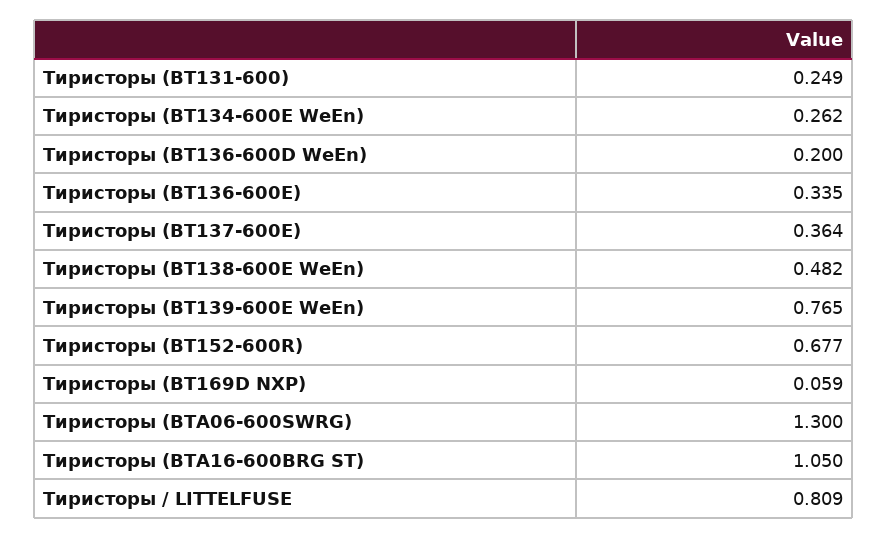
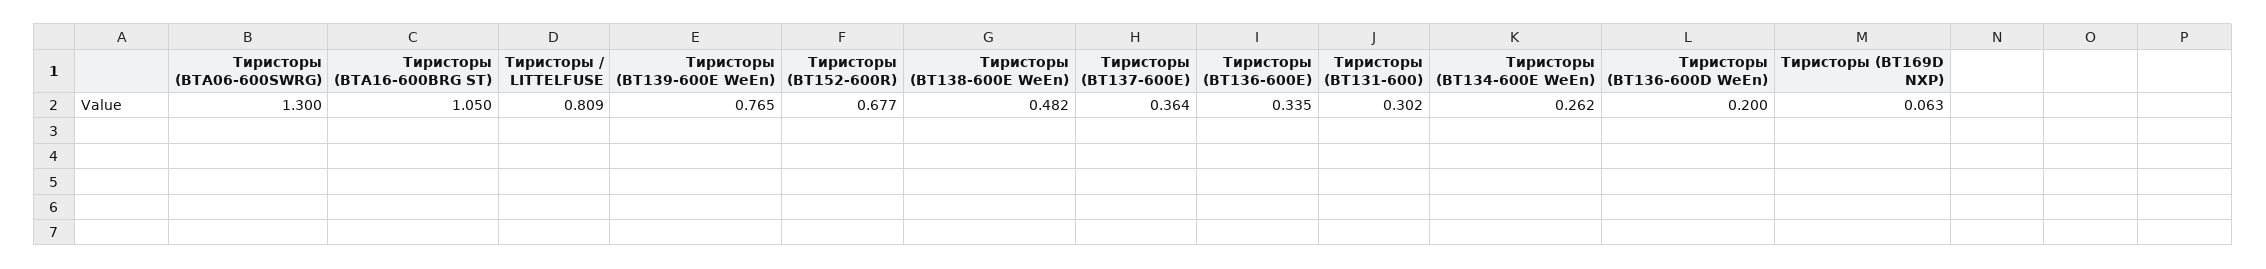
Тиристоры (BT131-600): 0.249 -> 0.302
Тиристоры (BT169D NXP): 0.059 -> 0.063

